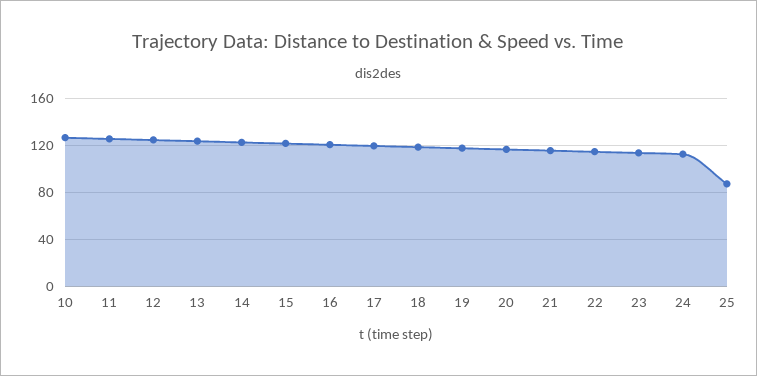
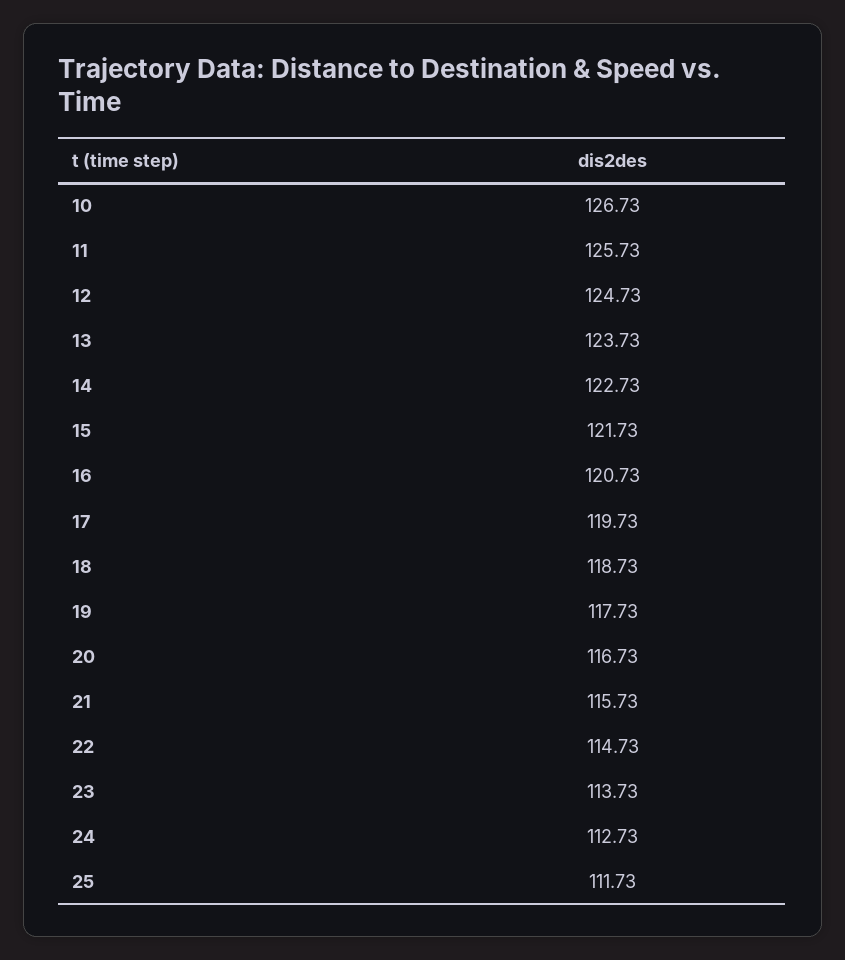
25: 90 -> 111.73

